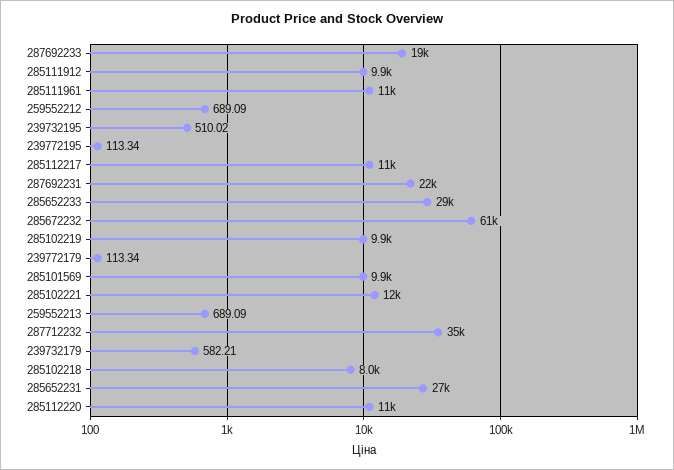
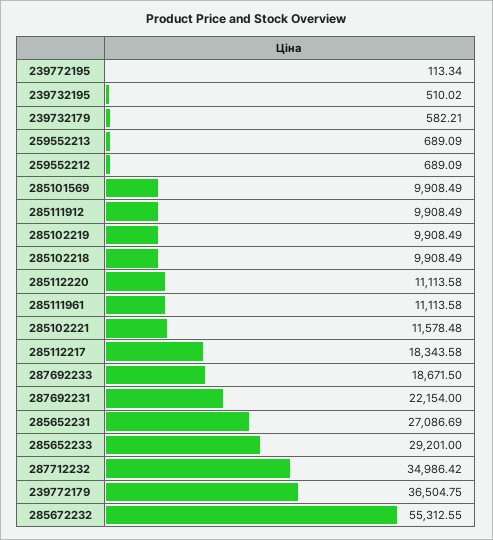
285112217: 11000 -> 18343.58
285672232: 61000 -> 55312.55
239772179: 113.34 -> 36504.75
285102218: 8000 -> 9908.49

